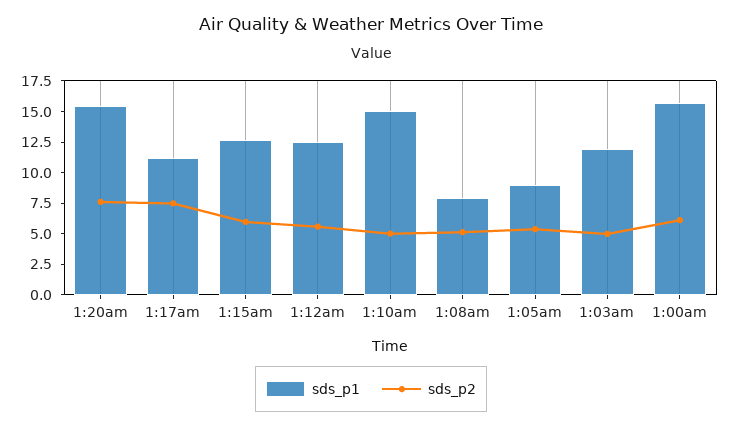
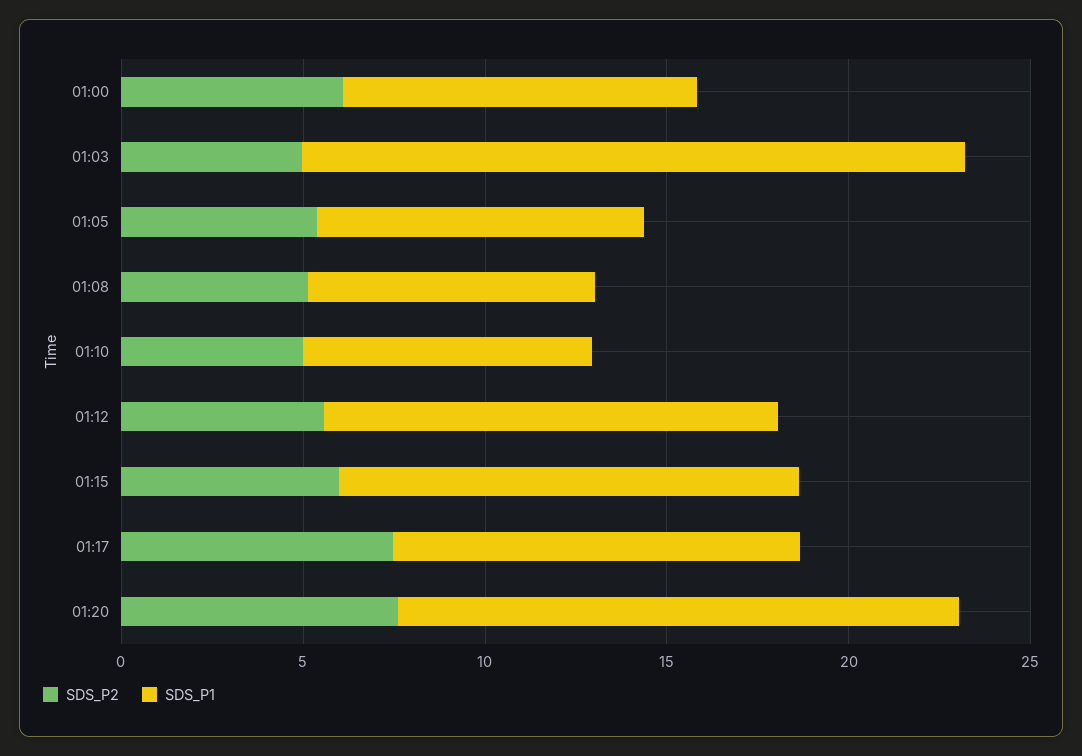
sds_p1, 1:10am: 15 -> 8
sds_p1, 1:03am: 12.5 -> 18
sds_p1, 1:00am: 15 -> 10

